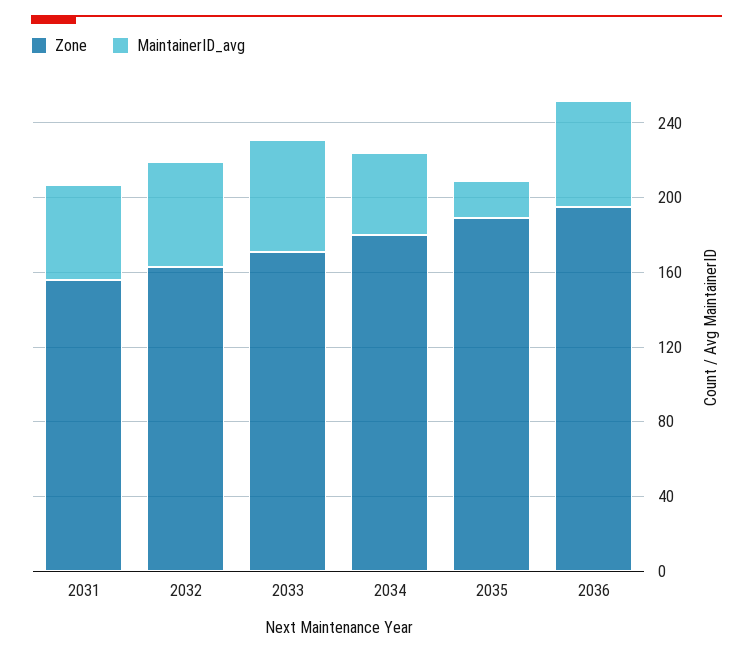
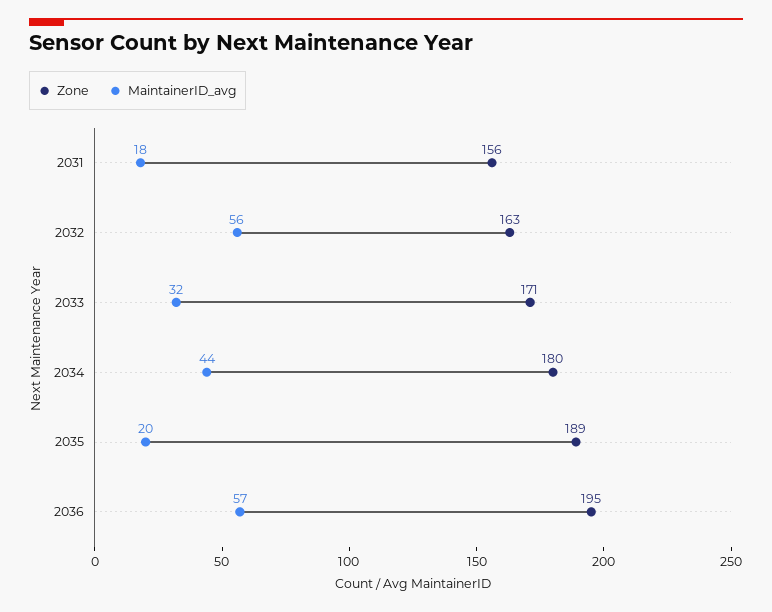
MaintainerID_avg, 2031: 50 -> 18
MaintainerID_avg, 2033: 60 -> 32

